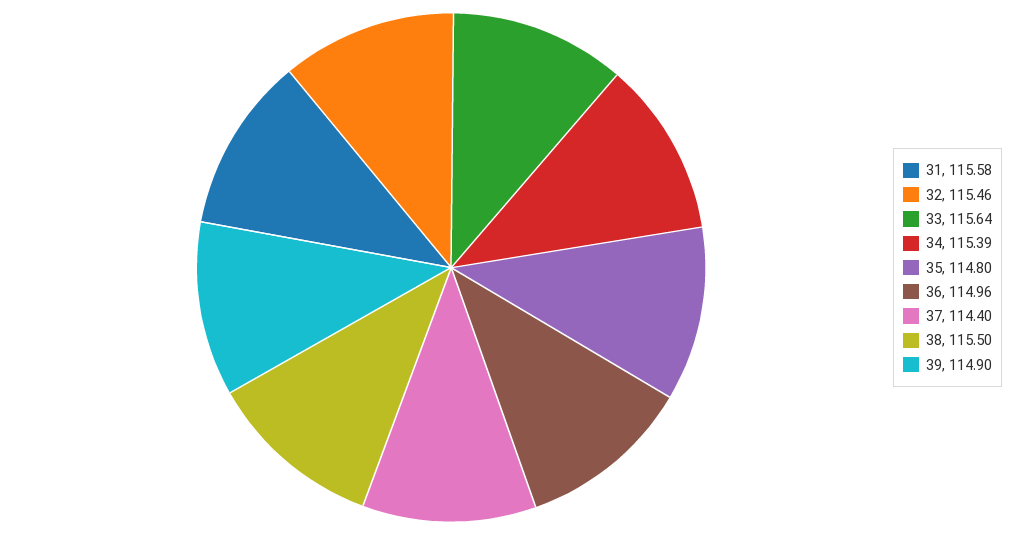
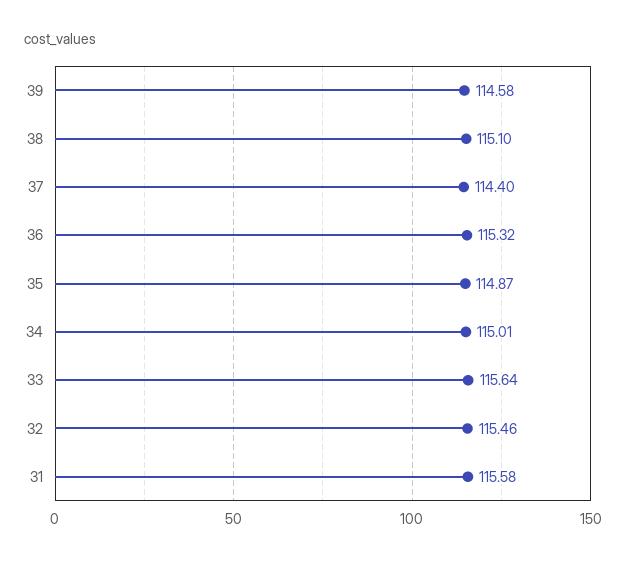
34: 115.39 -> 115.01
35: 114.8 -> 114.87
36: 114.96 -> 115.32
38: 115.5 -> 115.1
39: 114.9 -> 114.58

